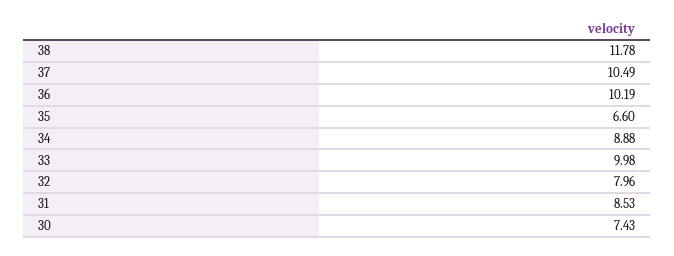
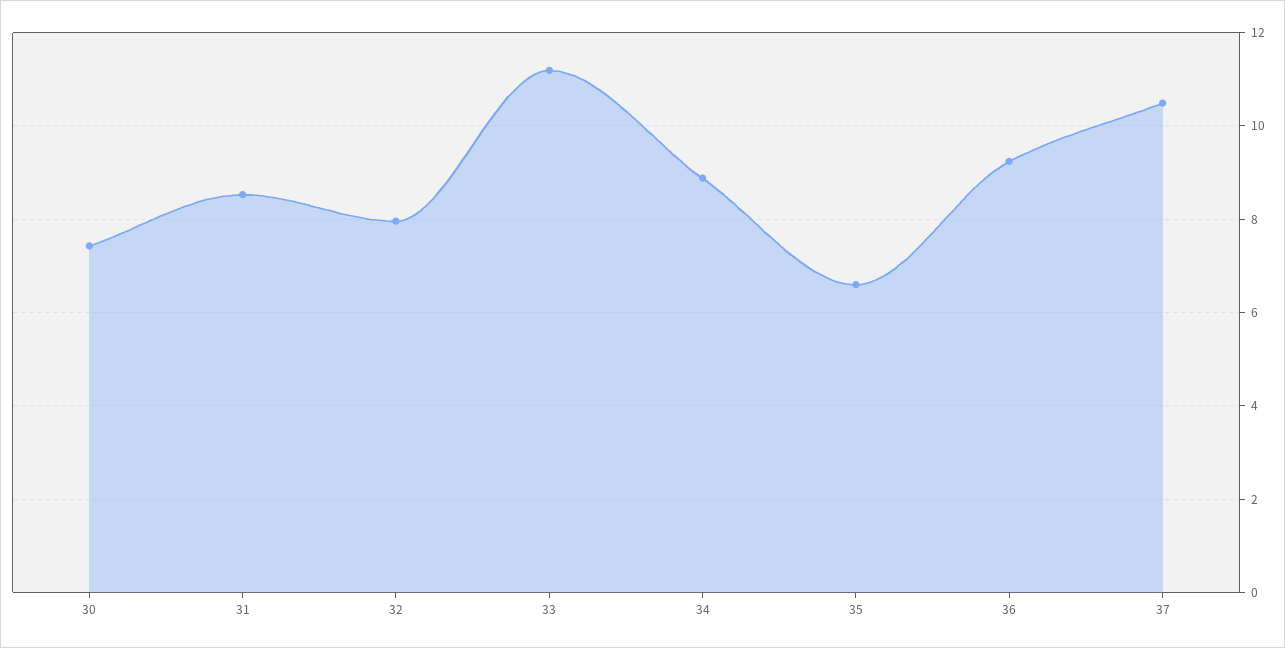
38: 11.78 -> none
36: 10.19 -> 9.2
33: 9.98 -> 11.2

